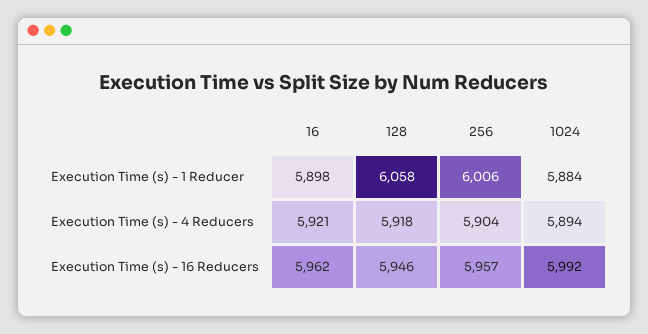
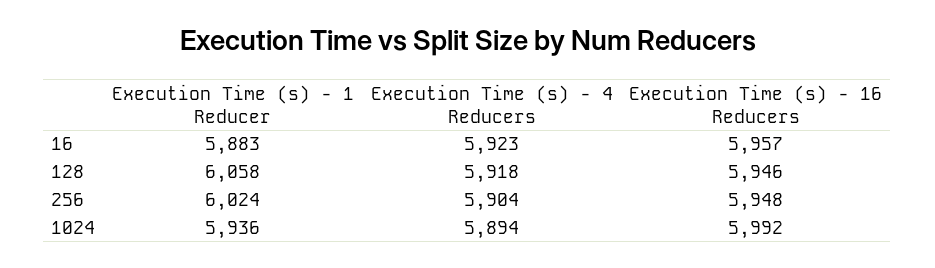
16, Execution Time (s) - 1 Reducer: 5898 -> 5883
256, Execution Time (s) - 1 Reducer: 6006 -> 6024
1024, Execution Time (s) - 1 Reducer: 5884 -> 5936
16, Execution Time (s) - 4 Reducers: 5921 -> 5923
16, Execution Time (s) - 16 Reducers: 5962 -> 5957
256, Execution Time (s) - 16 Reducers: 5957 -> 5948

